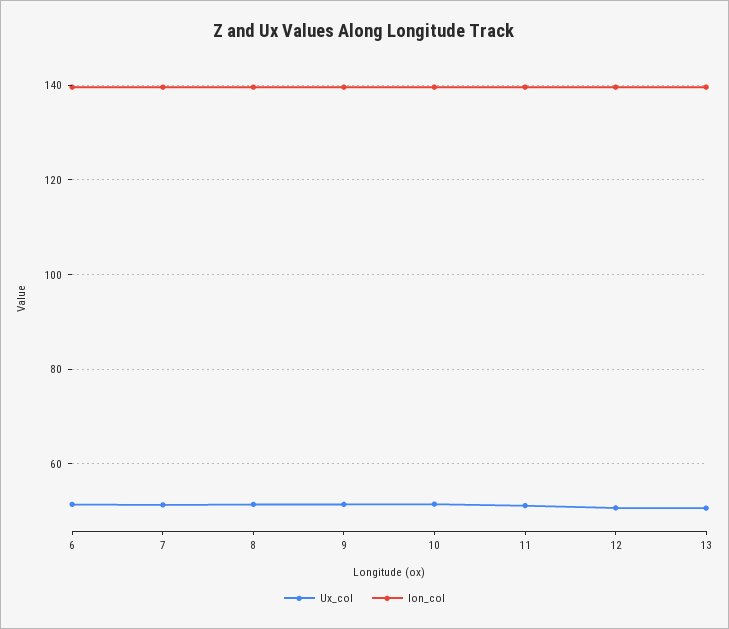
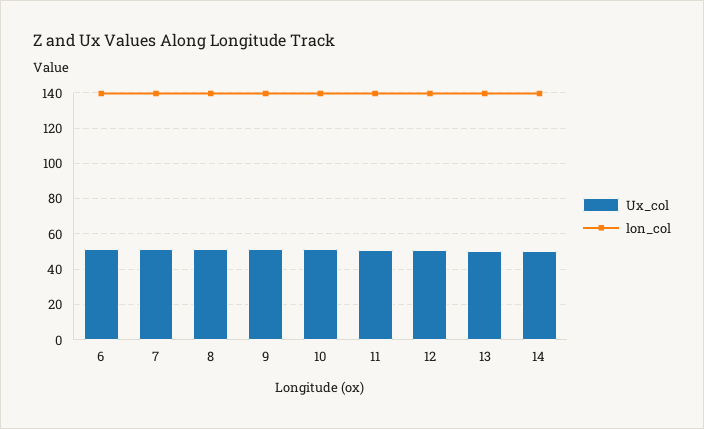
Ux_col, 14: none -> 50
lon_col, 14: none -> 140

